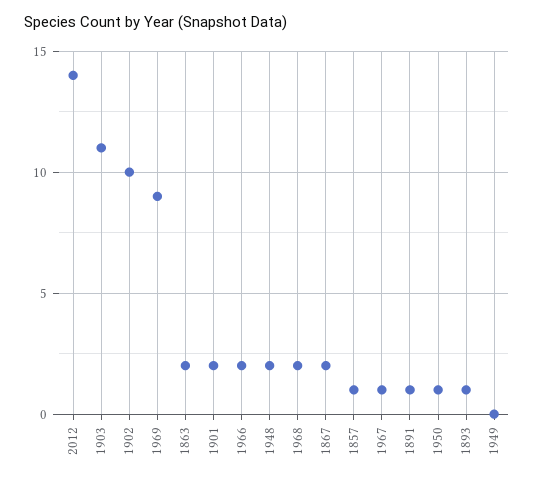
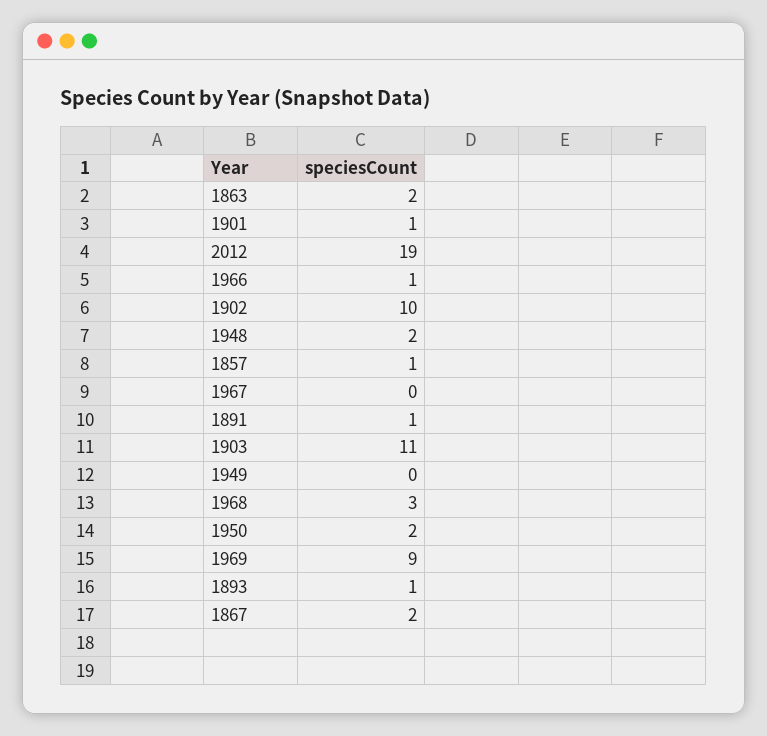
2012: 14 -> 19
1901: 2 -> 1
1966: 2 -> 1
1968: 2 -> 3
1967: 1 -> 0
1950: 1 -> 2

